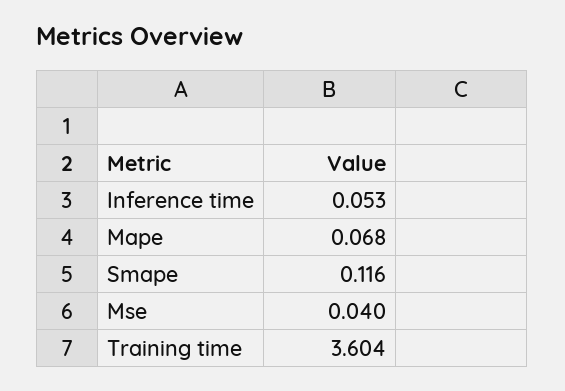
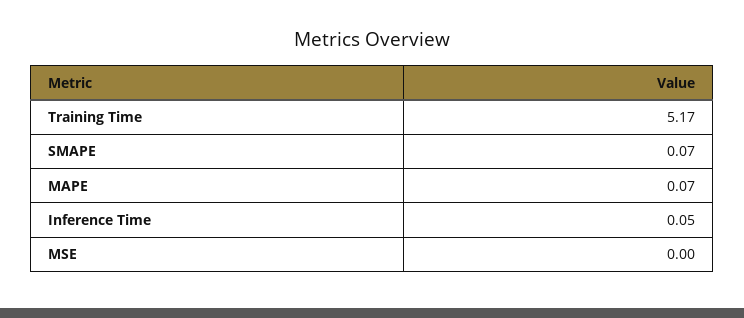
Smape: 0.116 -> 0.07
Mse: 0.04 -> 0
Training time: 3.604 -> 5.17

